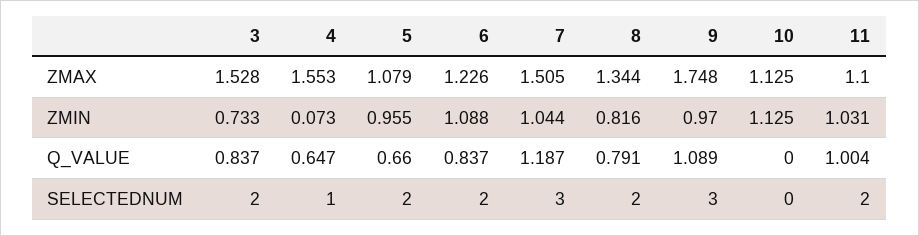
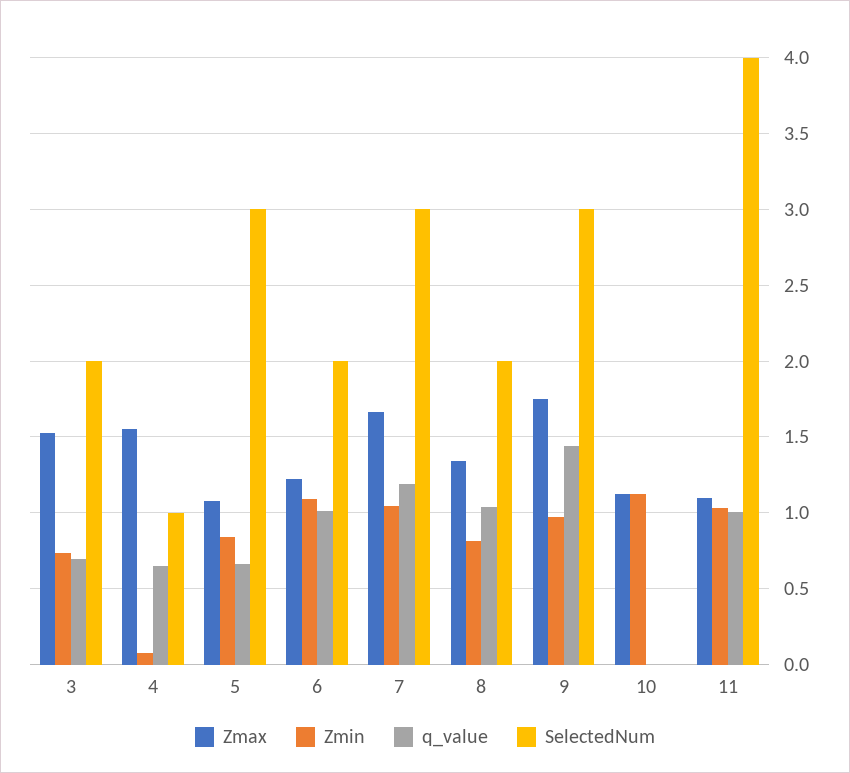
ZMAX, 7: 1.505 -> 1.65
ZMIN, 5: 0.955 -> 0.85
Q_VALUE, 3: 0.837 -> 0.7
Q_VALUE, 6: 0.837 -> 1
Q_VALUE, 8: 0.791 -> 1.05
Q_VALUE, 9: 1.089 -> 1.45
SELECTEDNUM, 5: 2 -> 3
SELECTEDNUM, 11: 2 -> 4

